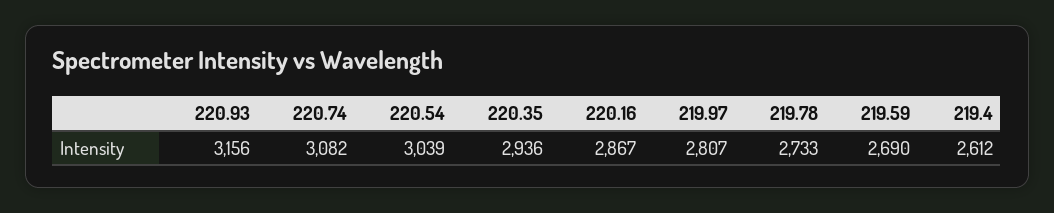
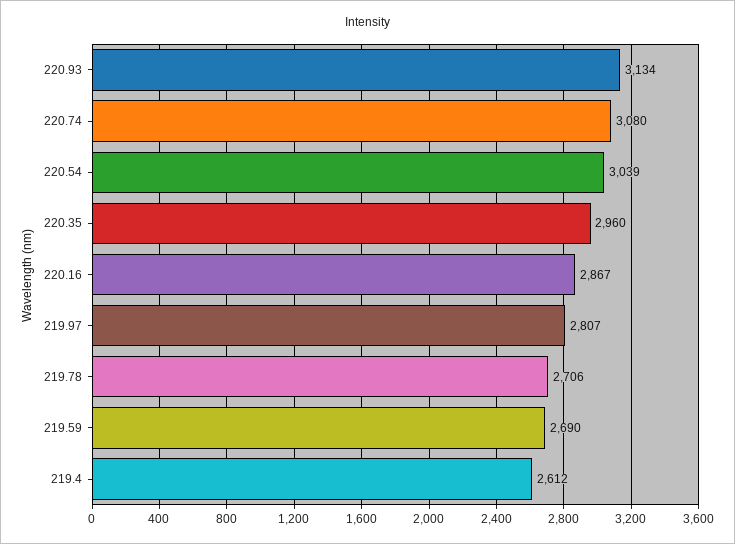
220.93: 3156 -> 3134
220.74: 3082 -> 3080
220.35: 2936 -> 2960
219.78: 2733 -> 2706

